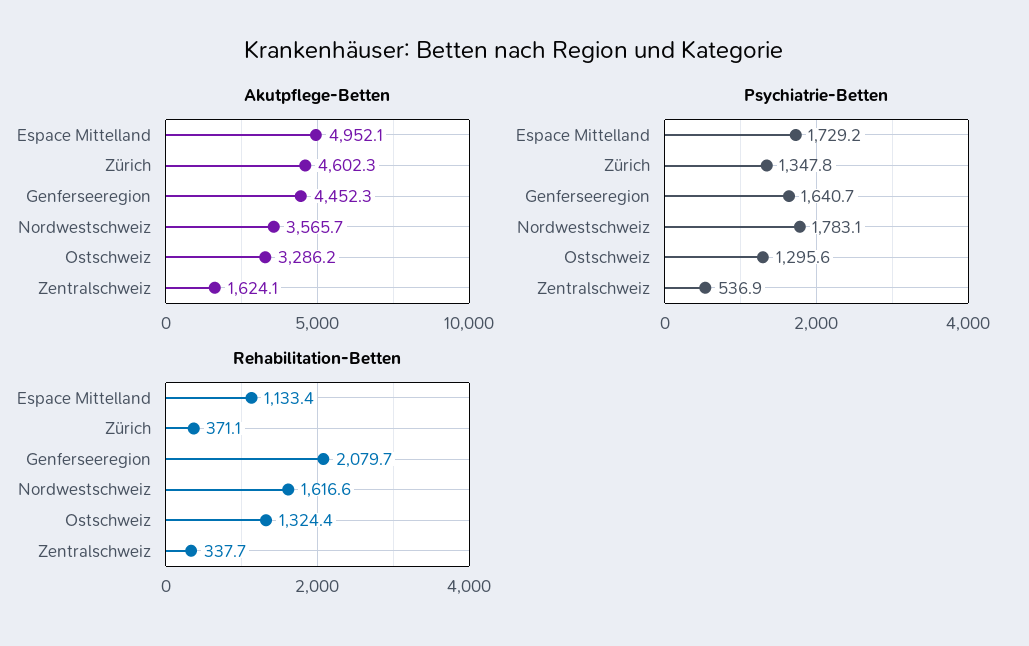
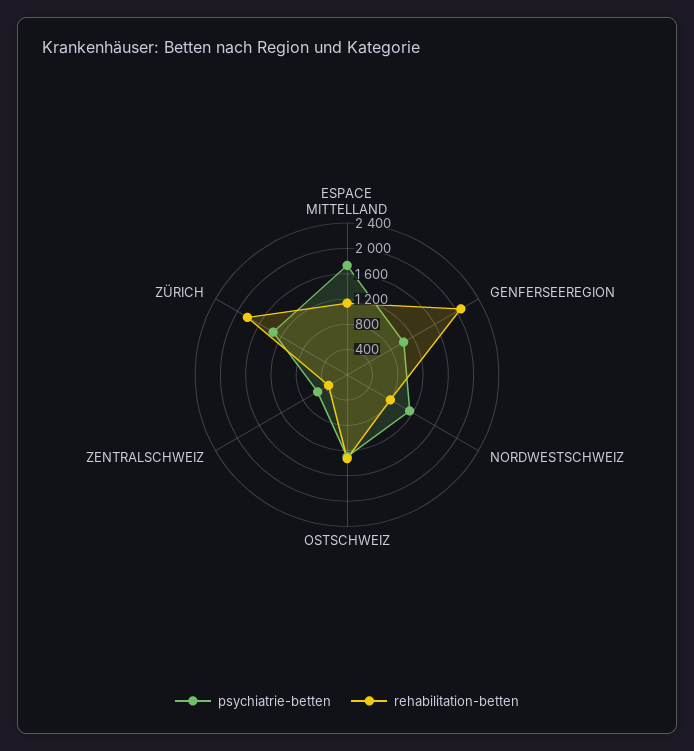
Akutpflege-Betten, Espace Mittelland: 4952.1 -> none
Akutpflege-Betten, Zürich: 4602.3 -> none
Akutpflege-Betten, Genferseeregion: 4452.3 -> none
Akutpflege-Betten, Nordwestschweiz: 3565.7 -> none
Akutpflege-Betten, Ostschweiz: 3286.2 -> none
Akutpflege-Betten, Zentralschweiz: 1624.1 -> none
Psychiatrie-Betten, Genferseeregion: 1640.7 -> 1000
Psychiatrie-Betten, Nordwestschweiz: 1783.1 -> 1200
Rehabilitation-Betten, Zürich: 371.1 -> 1800
Rehabilitation-Betten, Nordwestschweiz: 1616.6 -> 800

